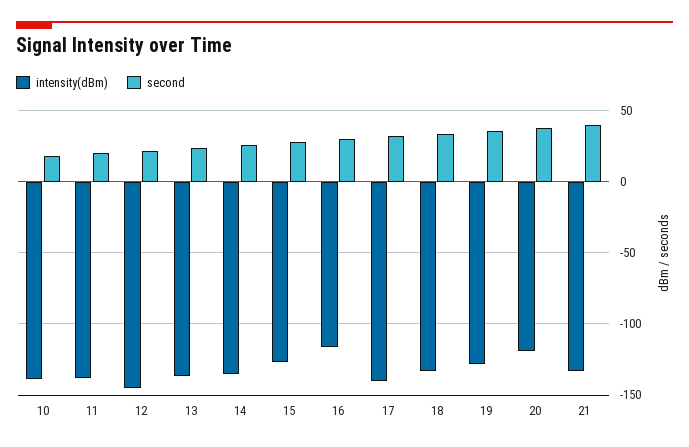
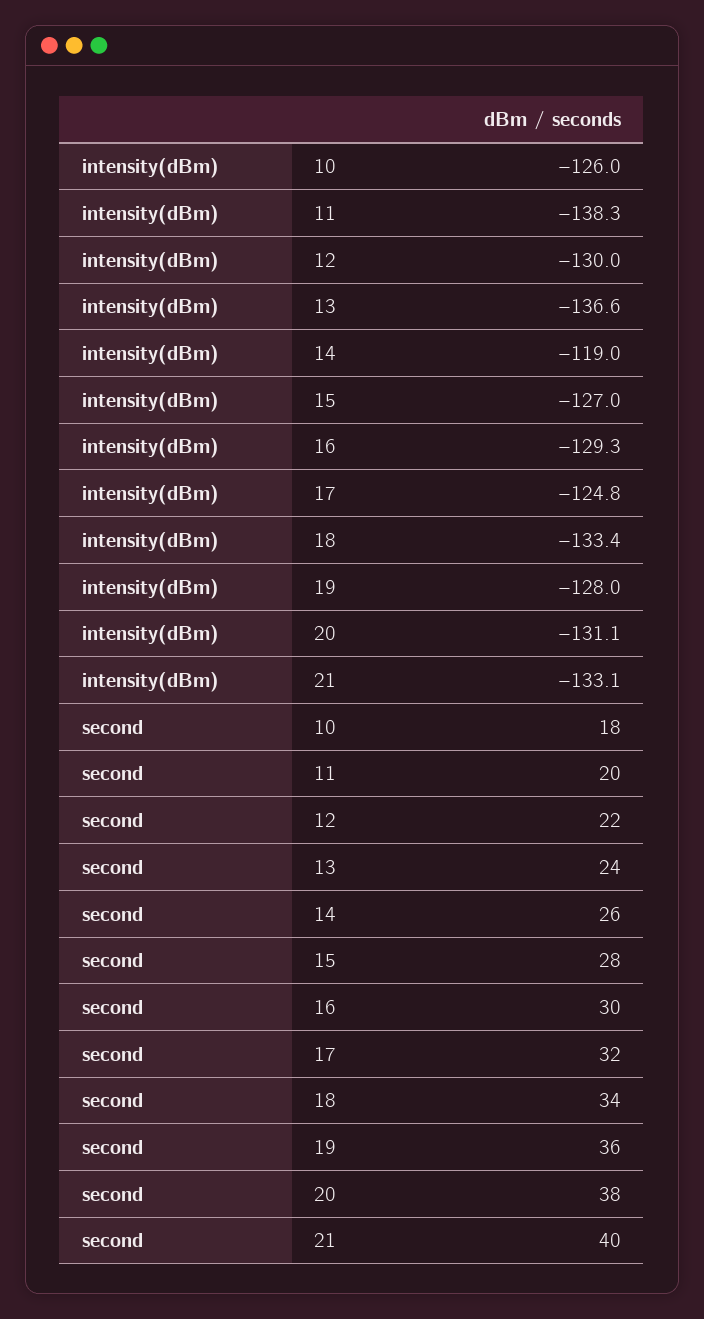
intensity(dBm), 10: -140 -> -126
intensity(dBm), 12: -145 -> -130
intensity(dBm), 14: -135 -> -119
intensity(dBm), 16: -115 -> -129.3
intensity(dBm), 17: -140 -> -124.8
intensity(dBm), 20: -120 -> -131.1

